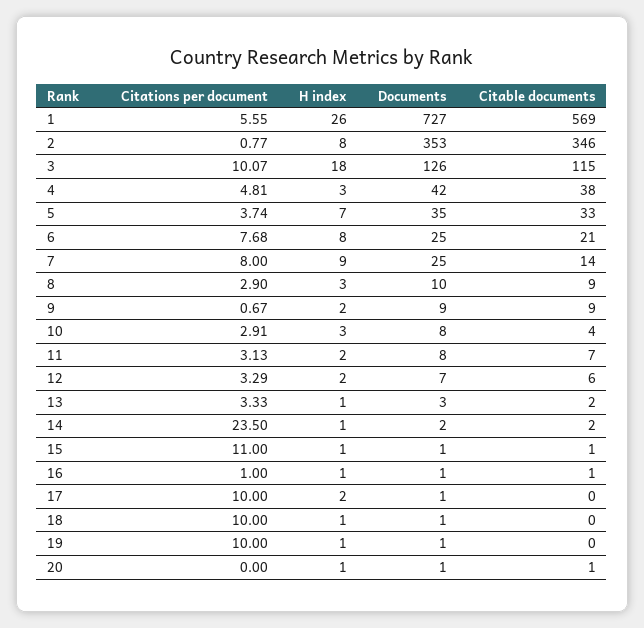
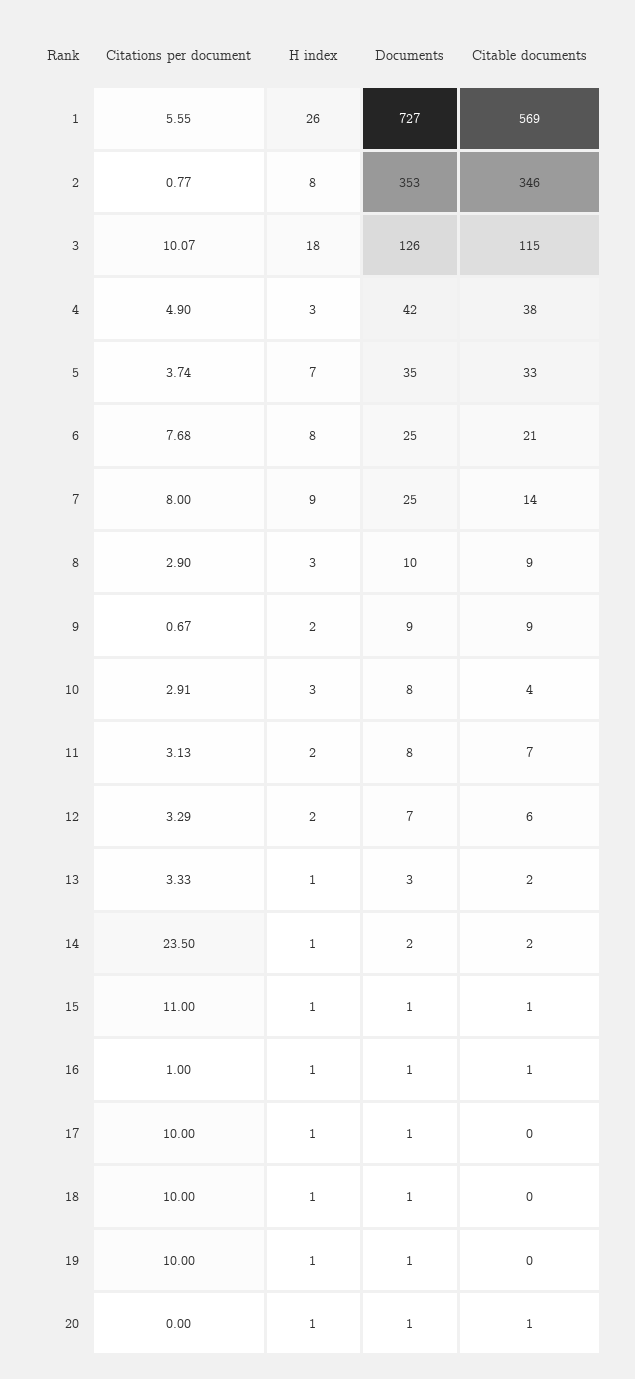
Citations per document, 4: 4.81 -> 4.9
H index, 17: 2 -> 1

